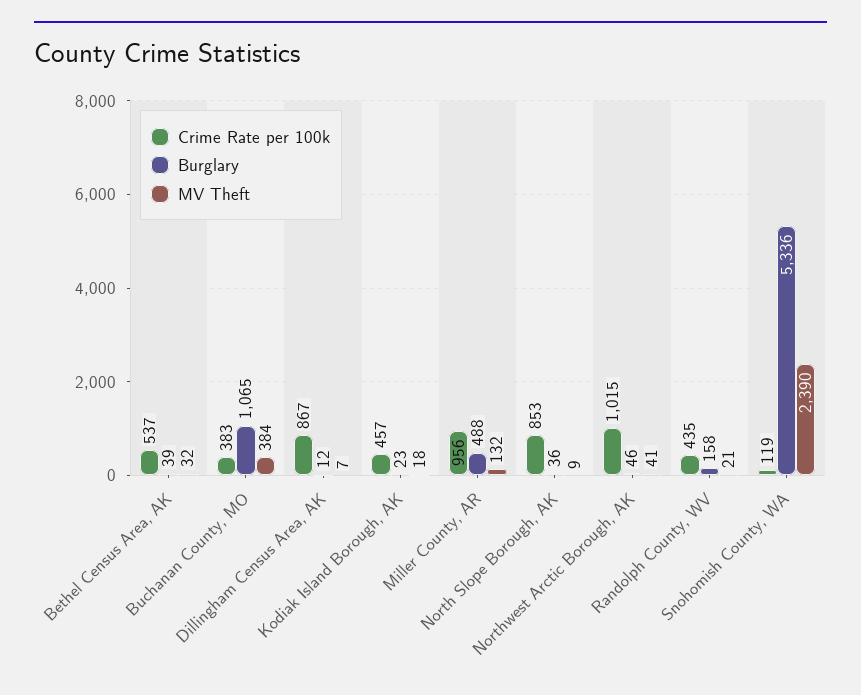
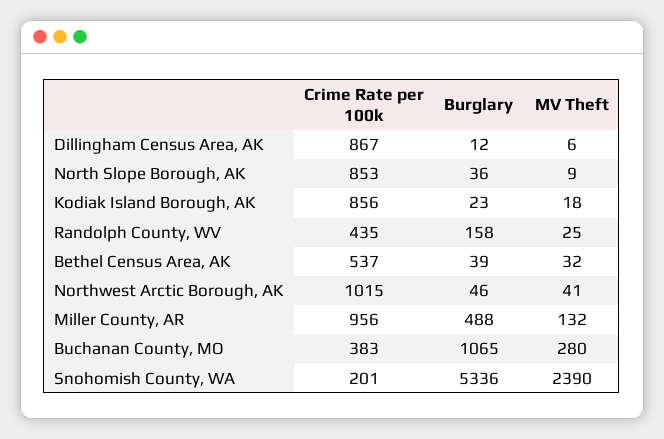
MV Theft, Buchanan County, MO: 384 -> 280
MV Theft, Dillingham Census Area, AK: 7 -> 6
Crime Rate per 100k, Kodiak Island Borough, AK: 457 -> 856
MV Theft, Randolph County, WV: 21 -> 25
Crime Rate per 100k, Snohomish County, WA: 119 -> 201

